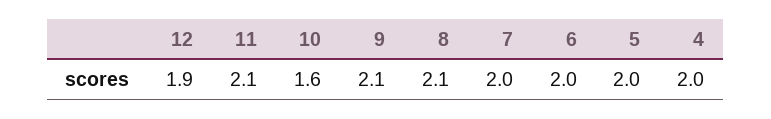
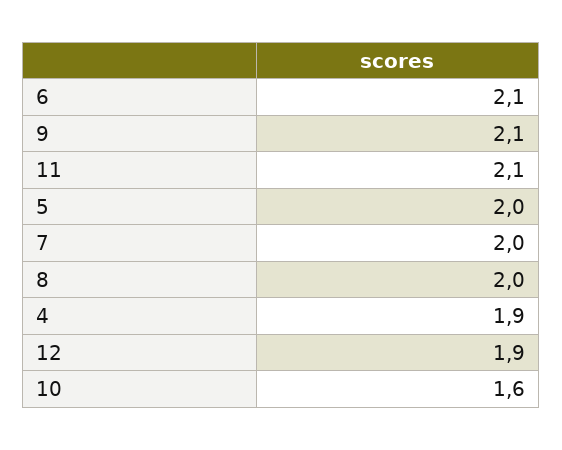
8: 2.1 -> 2
6: 2 -> 2.1
4: 2 -> 1.9

